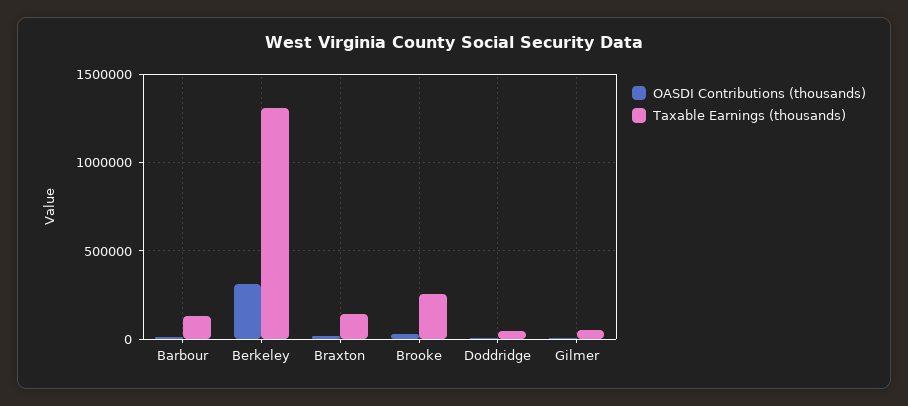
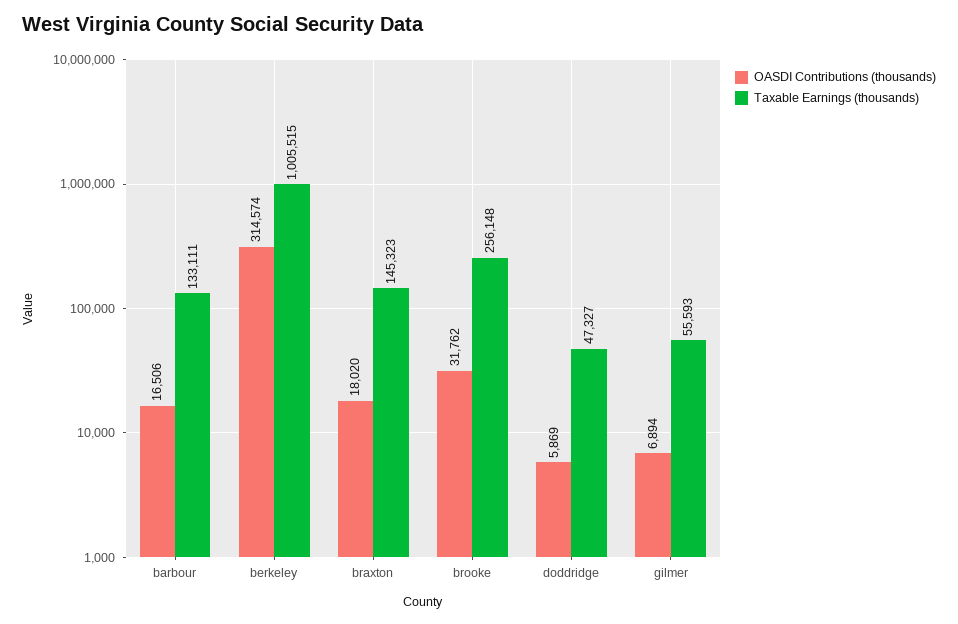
Taxable Earnings (thousands), Berkeley: 1300000 -> 1005515

